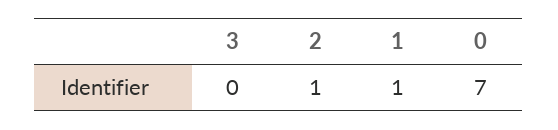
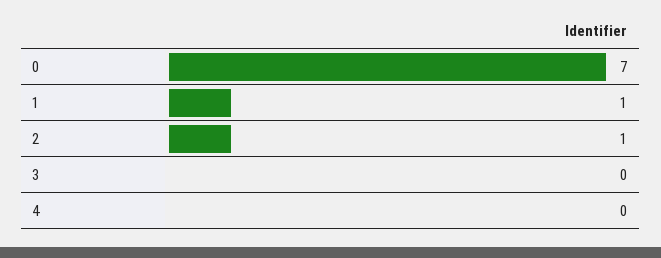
4: none -> 0

